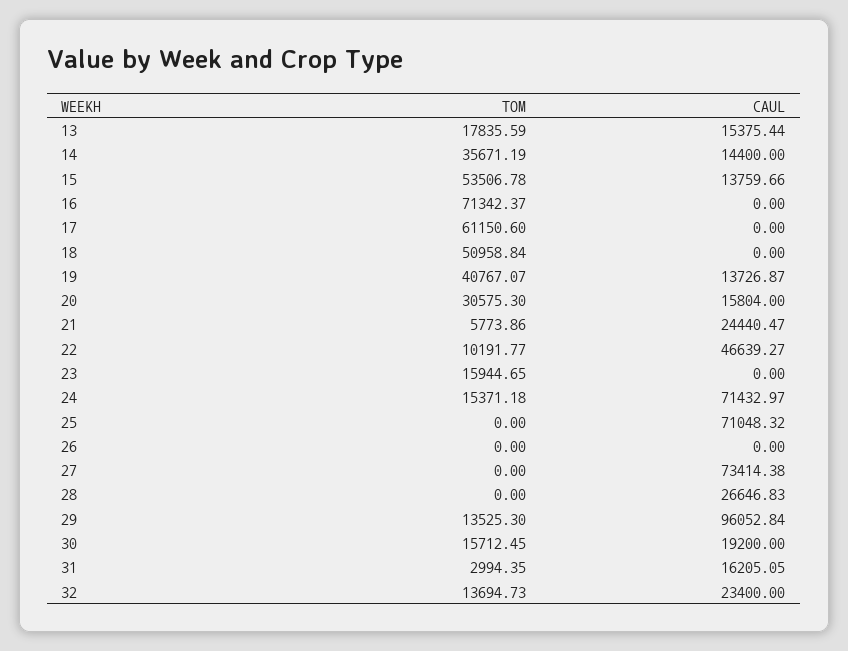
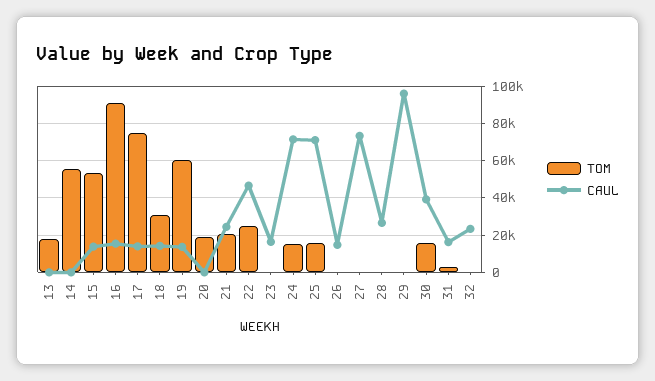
CAUL, 13: 15375.44 -> 0
TOM, 14: 35671.19 -> 55000
CAUL, 14: 14400 -> 0
TOM, 16: 71342.37 -> 90000
CAUL, 16: 0 -> 15000
TOM, 17: 61150.6 -> 75000
CAUL, 17: 0 -> 15000
TOM, 18: 50958.84 -> 30000
CAUL, 18: 0 -> 15000
TOM, 19: 40767.07 -> 60000
TOM, 20: 30575.3 -> 20000
CAUL, 20: 15804 -> 0
TOM, 21: 5773.86 -> 20000
TOM, 22: 10191.77 -> 25000
TOM, 23: 15944.65 -> 0
CAUL, 23: 0 -> 15000
TOM, 25: 0 -> 15000
CAUL, 26: 0 -> 15000
TOM, 29: 13525.3 -> 0
CAUL, 30: 19200 -> 40000
TOM, 32: 13694.73 -> 0

